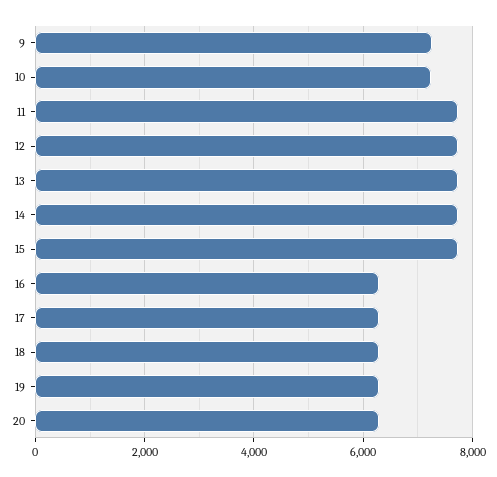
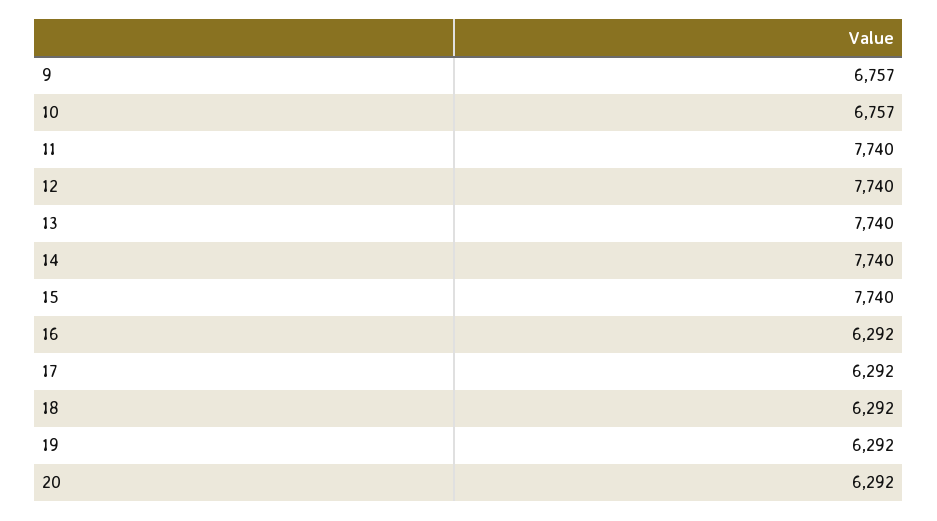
9: 7200 -> 6757
10: 7200 -> 6757

